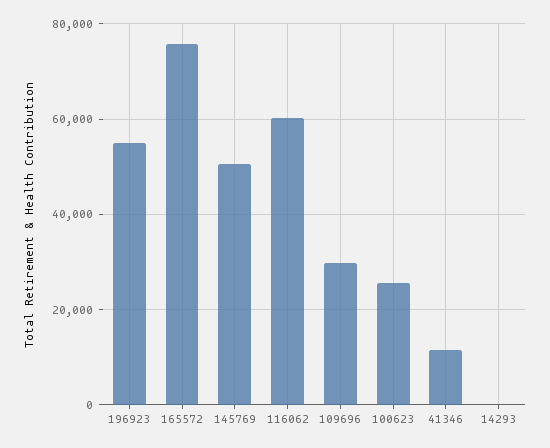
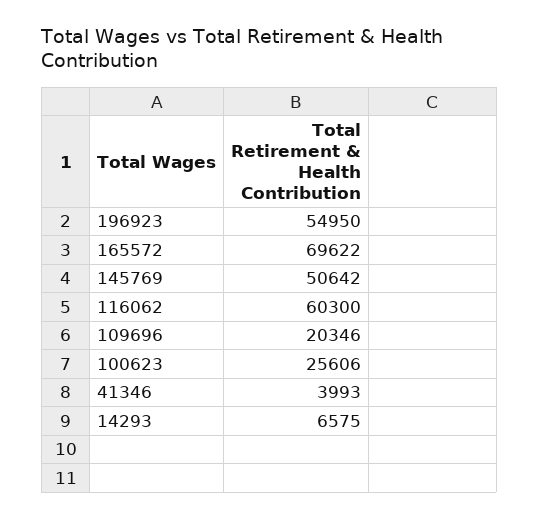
165572: 76000 -> 69622
109696: 30000 -> 20346
41346: 12000 -> 3993
14293: 0 -> 6575

